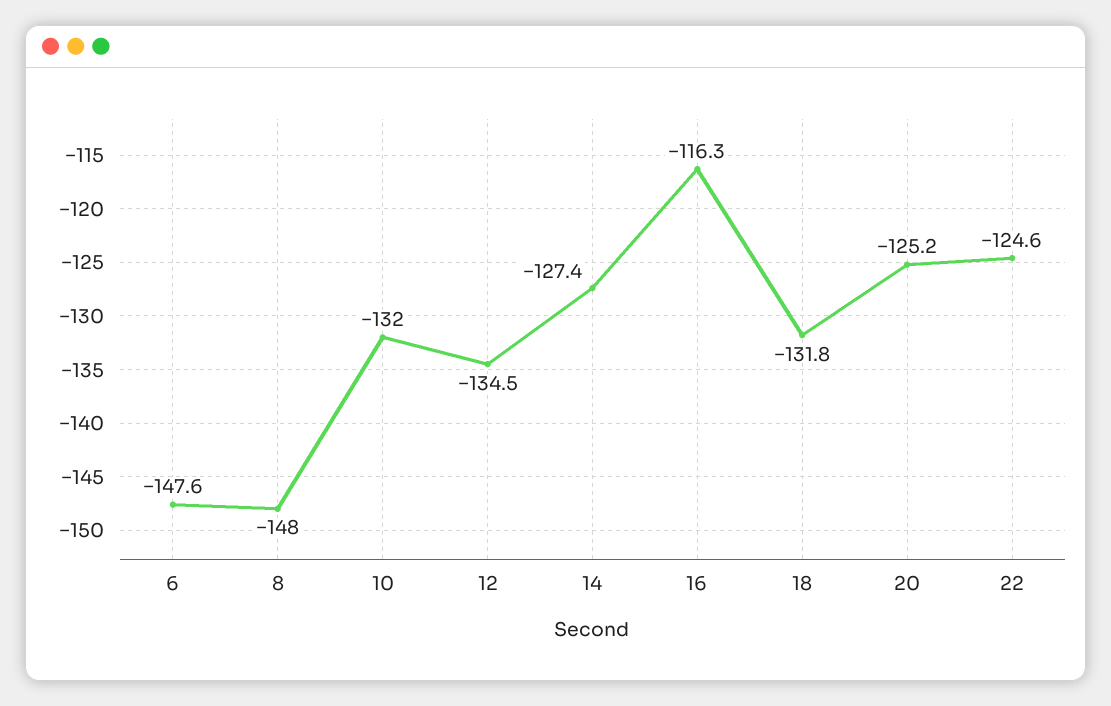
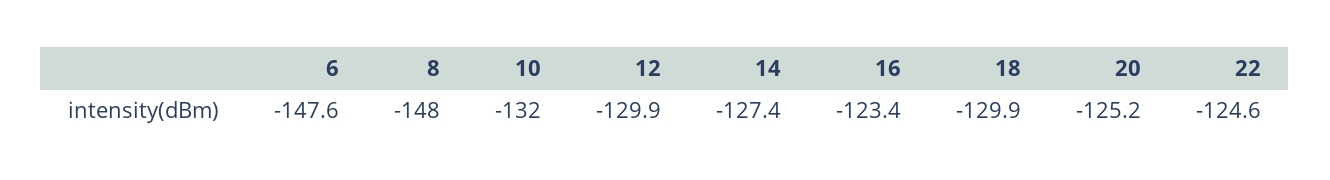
12: -134.5 -> -129.9
16: -116.3 -> -123.4
18: -131.8 -> -129.9

